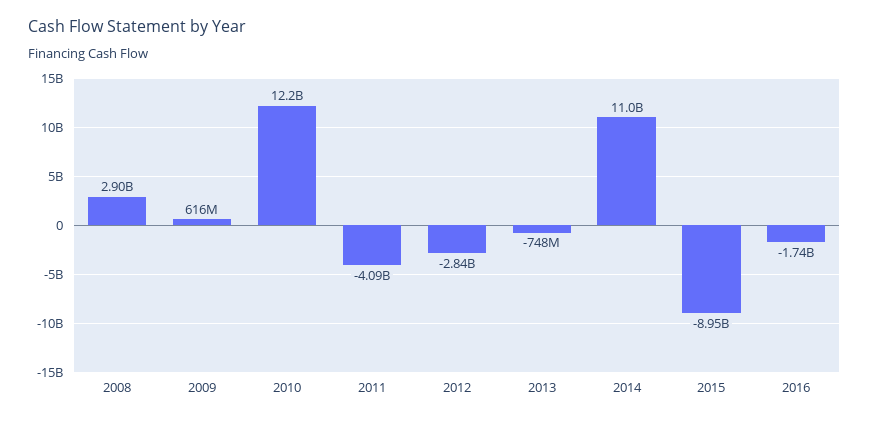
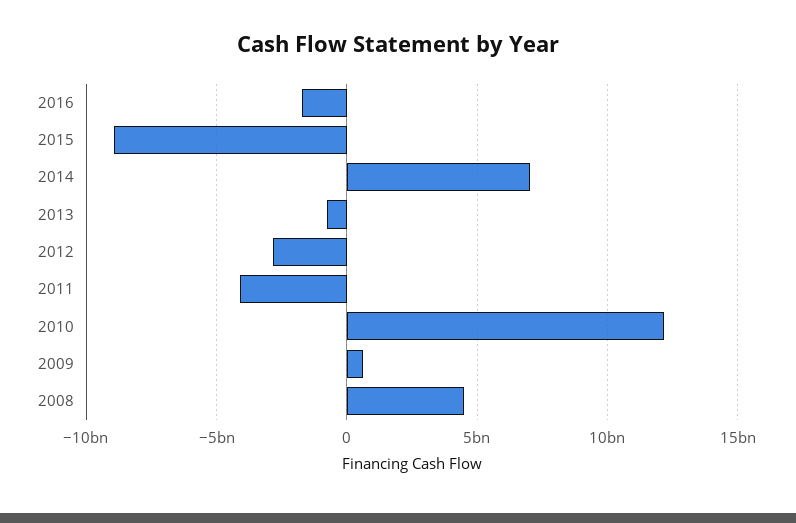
2008: 2900000000 -> 4500000000
2014: 11000000000 -> 7000000000

